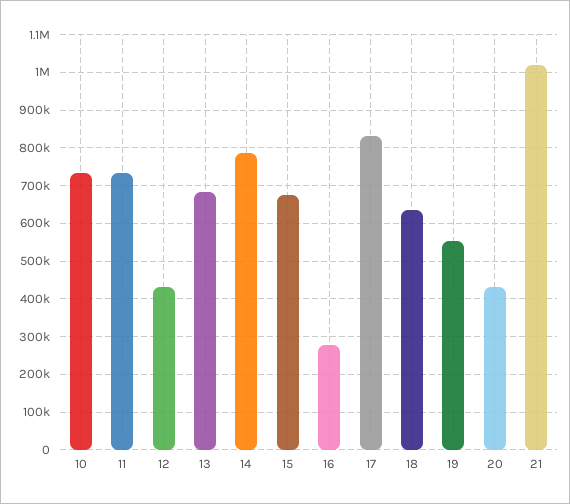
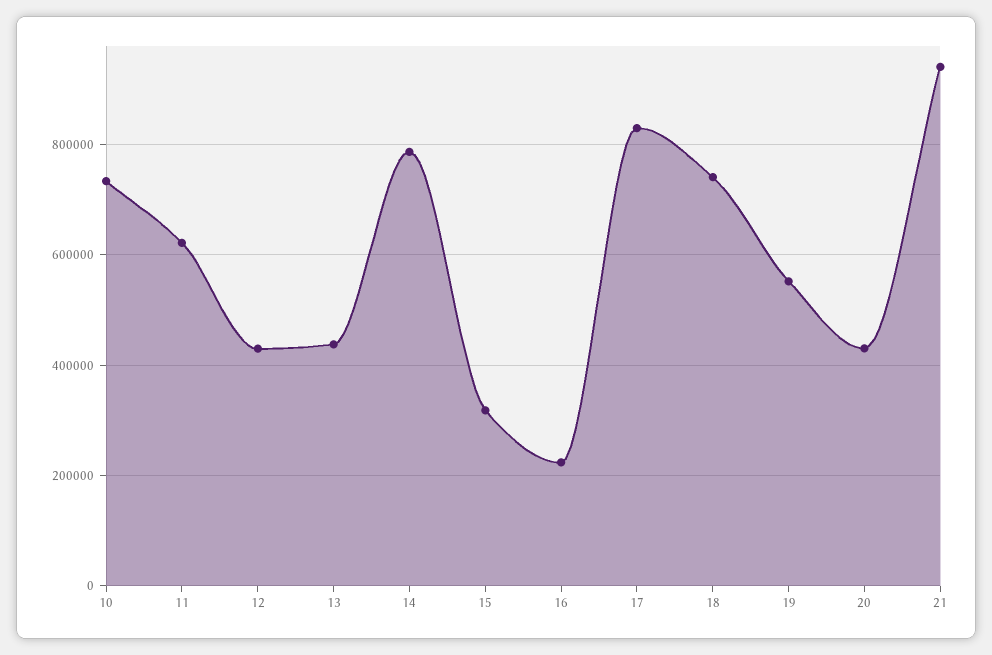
11: 740000 -> 620000
13: 680000 -> 440000
15: 680000 -> 320000
16: 280000 -> 220000
18: 640000 -> 740000
21: 1020000 -> 940000

